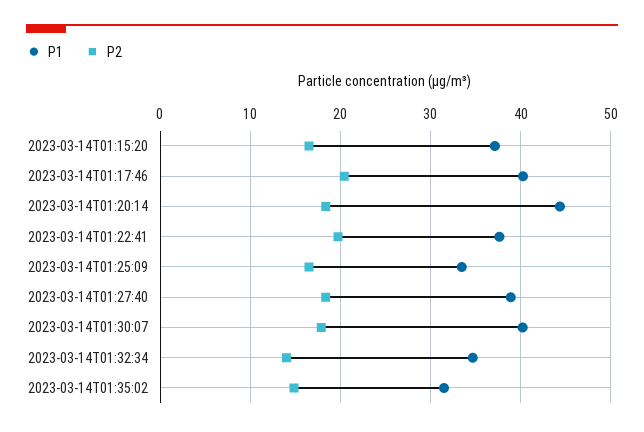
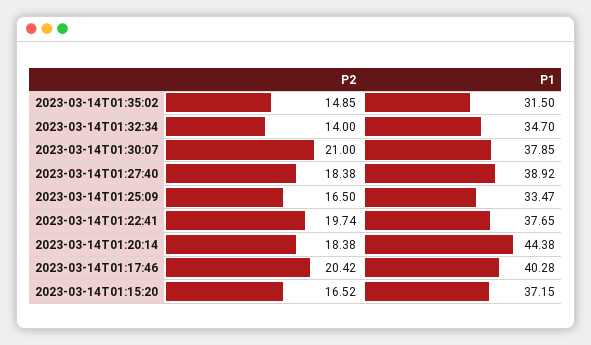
P1, 2023-03-14T01:30:07: 40 -> 37.85
P2, 2023-03-14T01:30:07: 18 -> 21

